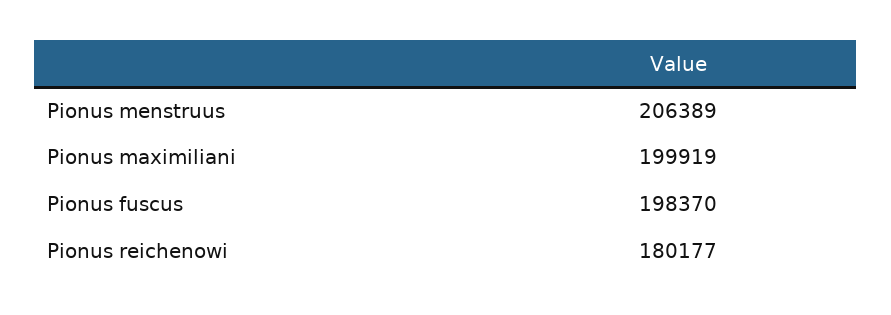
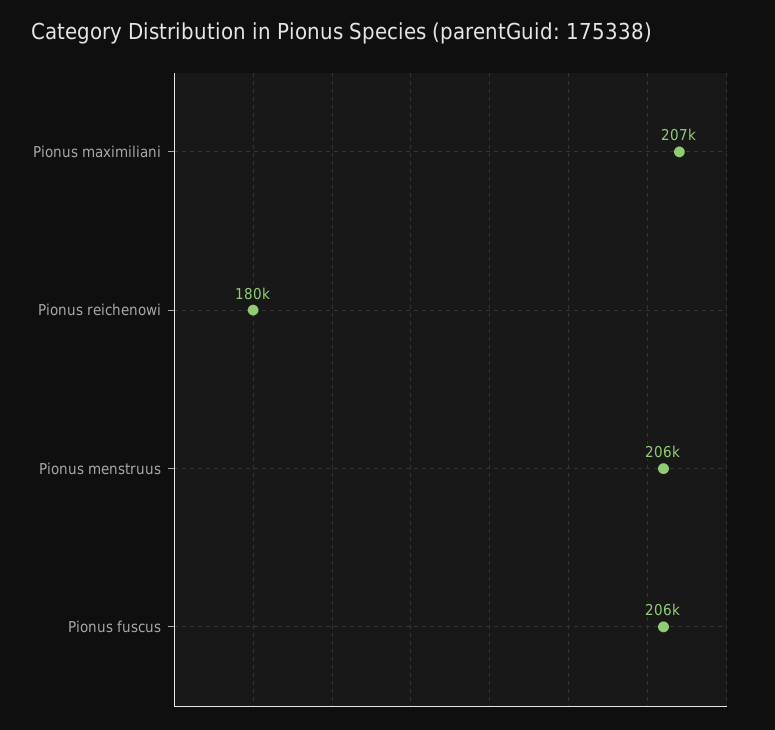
Pionus maximiliani: 199919 -> 207000
Pionus fuscus: 198370 -> 206000

